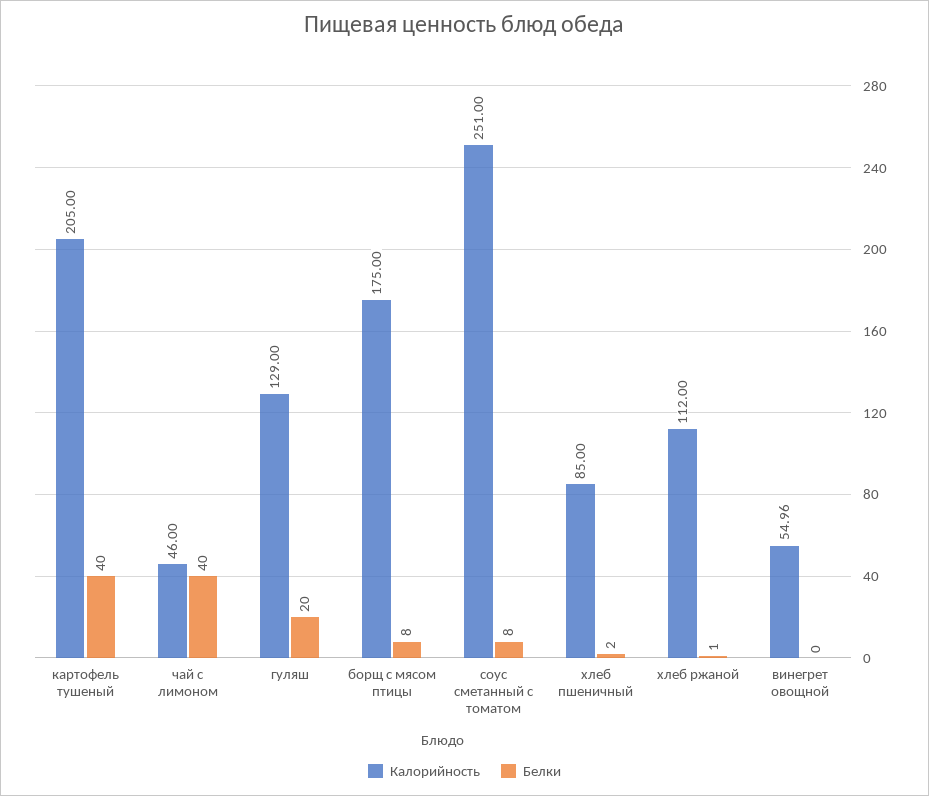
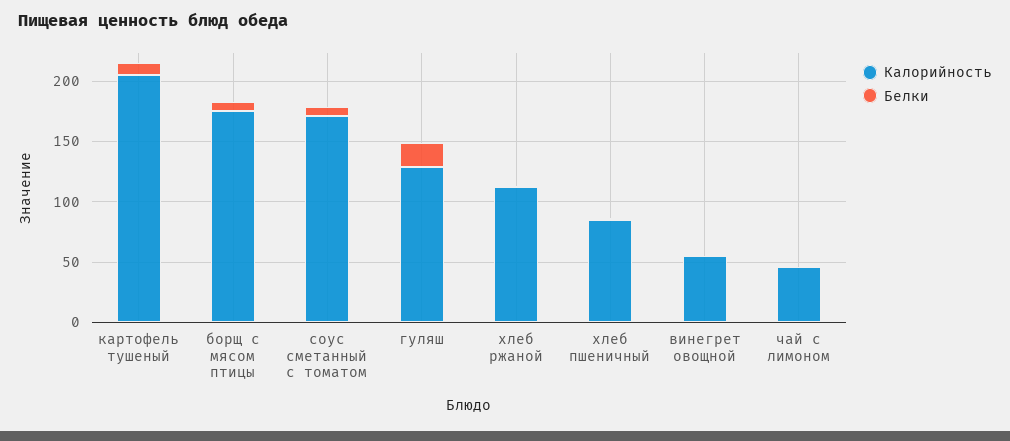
Белки, картофель тушеный: 40 -> 10
Белки, чай с лимоном: 40 -> 0
Калорийность, соус сметанный с томатом: 251 -> 170

